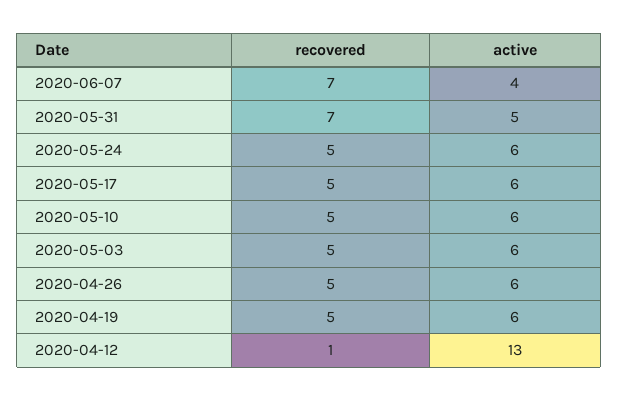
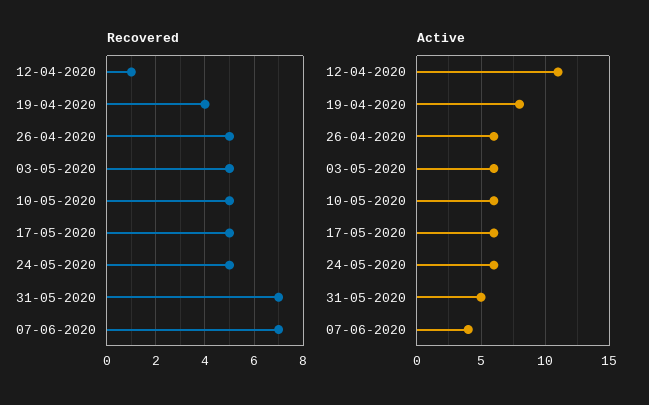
recovered, 2020-04-19: 5 -> 4
active, 2020-04-19: 6 -> 8
active, 2020-04-12: 13 -> 11

